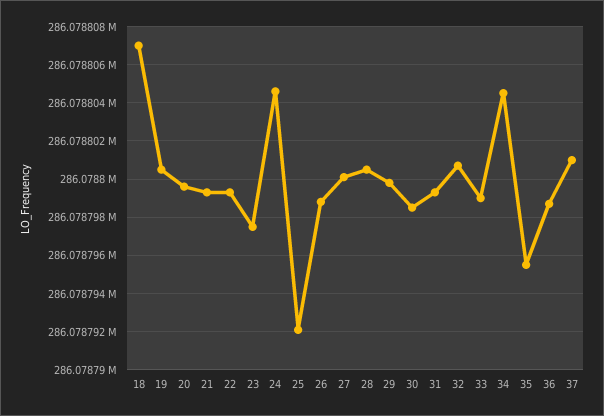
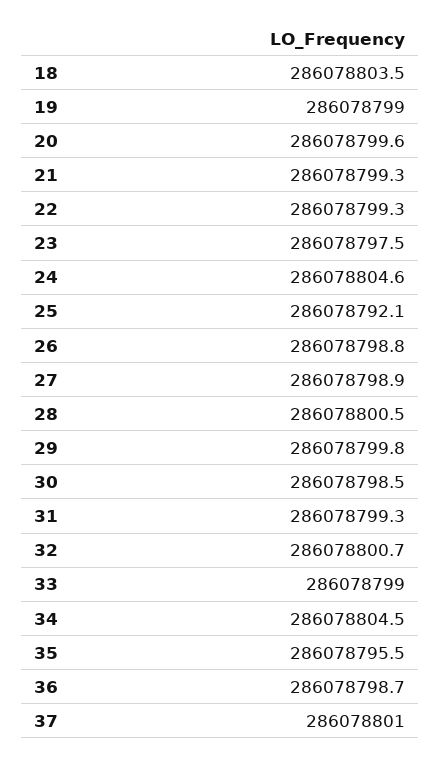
18: 286078807 -> 286078803.5
19: 286078800.5 -> 286078799
27: 286078800 -> 286078798.9

